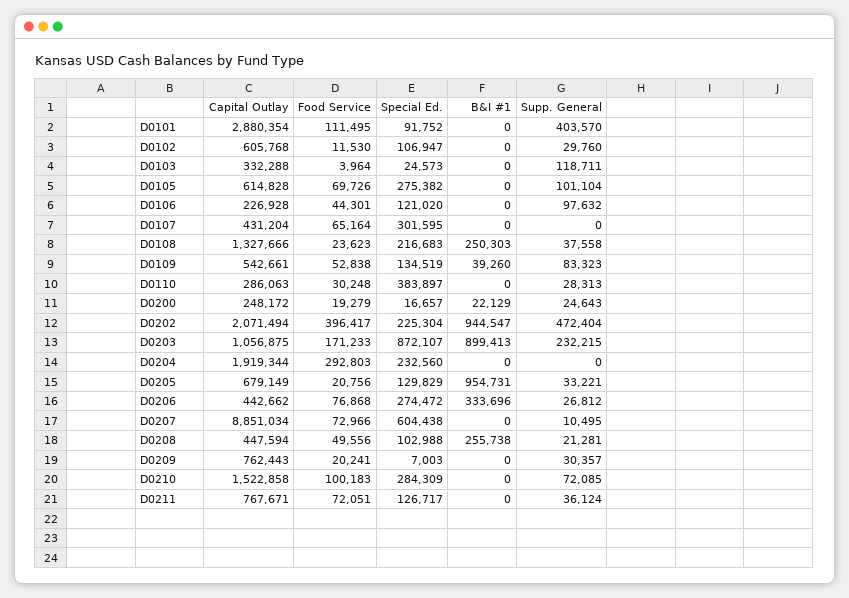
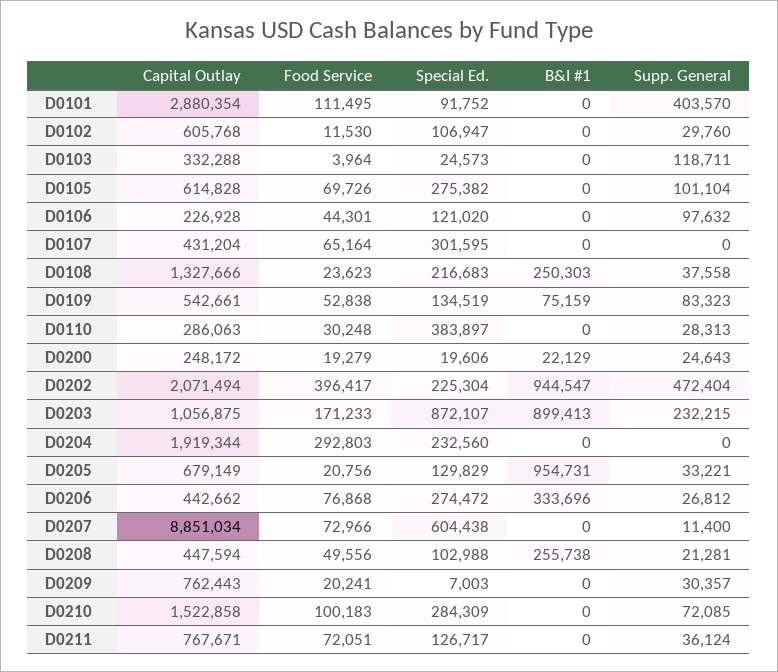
B&I #1, D0109: 39260 -> 75159
Special Ed., D0200: 16657 -> 19606
Supp. General, D0207: 10495 -> 11400

